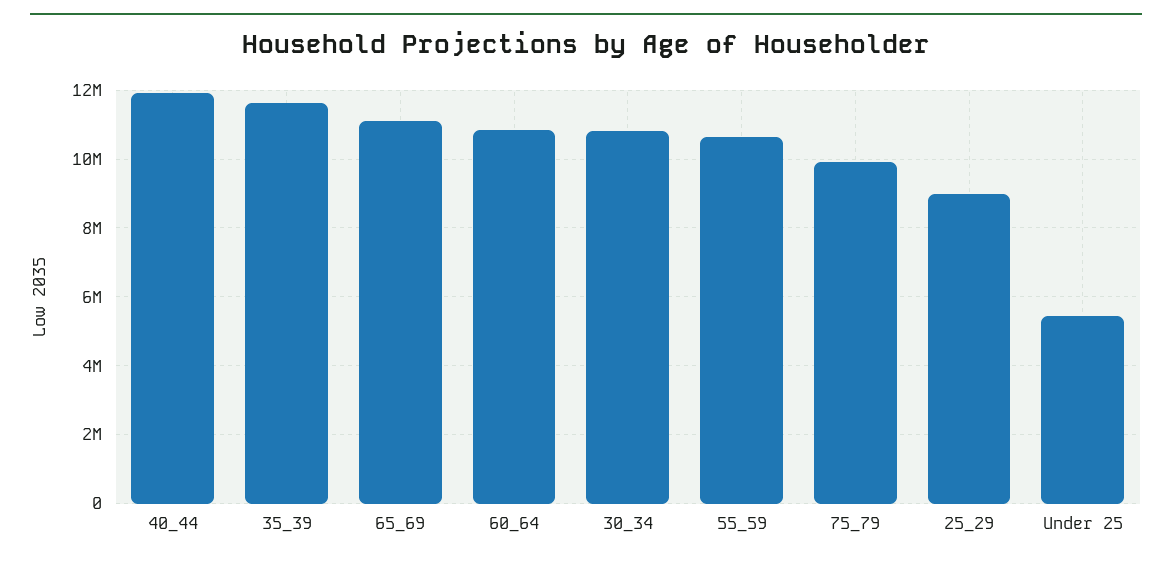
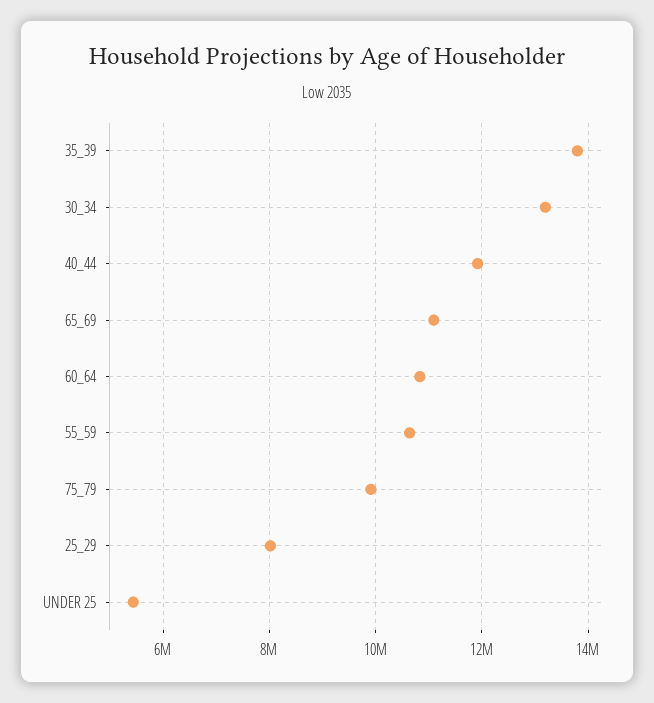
35_39: 11600000 -> 13800000
30_34: 10800000 -> 13200000
25_29: 9000000 -> 8000000

